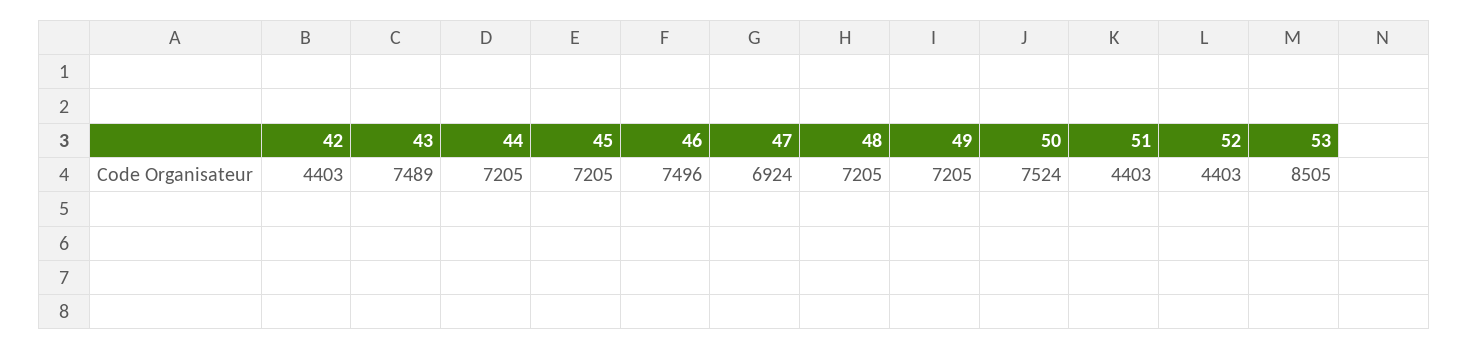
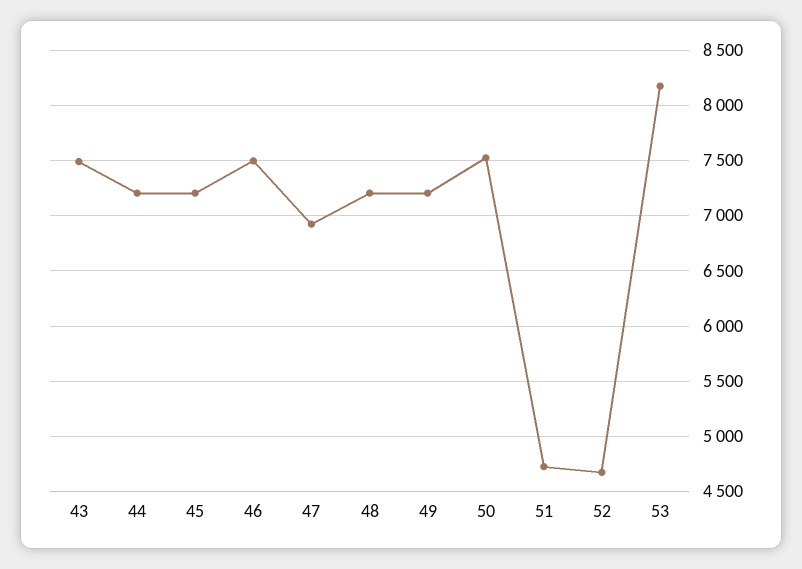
42: 4403 -> none
51: 4403 -> 4700
52: 4403 -> 4700
53: 8505 -> 8200

